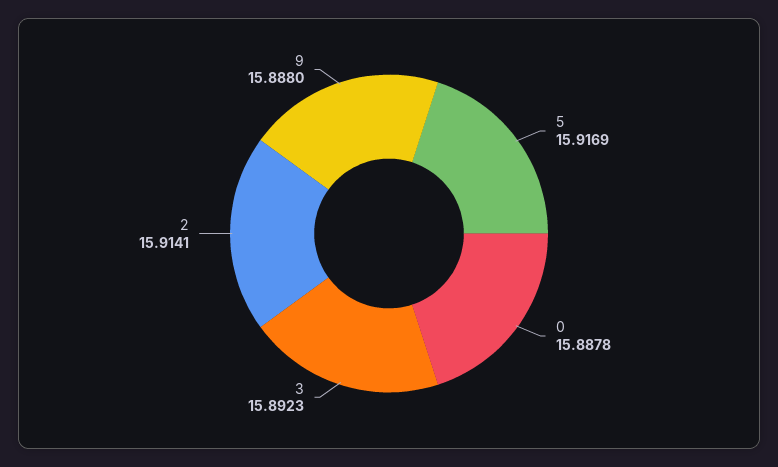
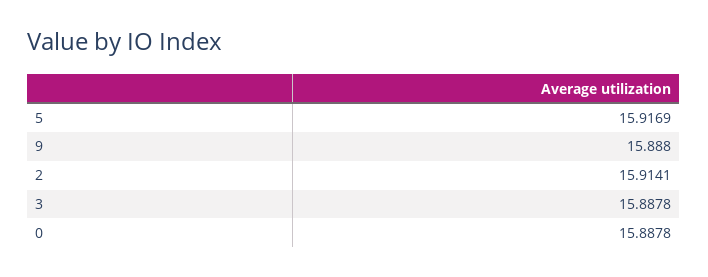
3: 15.8923 -> 15.8878

